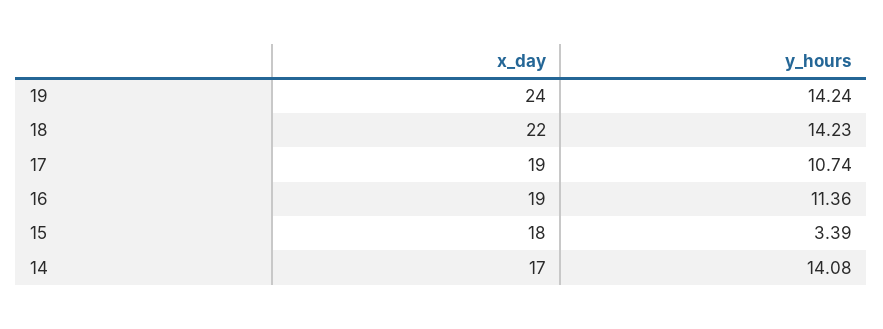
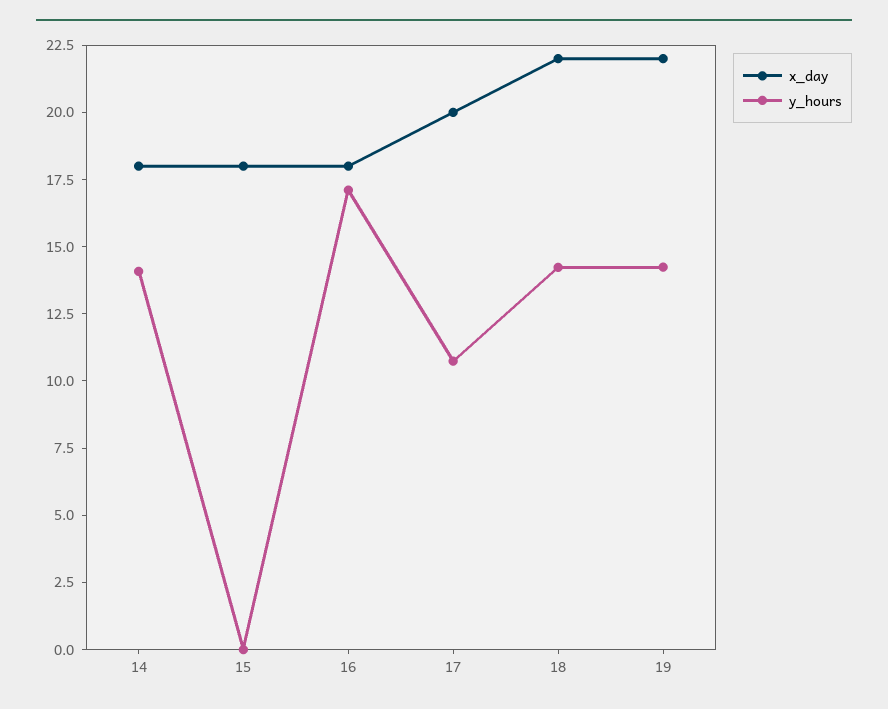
x_day, 19: 24 -> 22
x_day, 17: 19 -> 20
x_day, 16: 19 -> 18
y_hours, 16: 11.36 -> 17
y_hours, 15: 3.39 -> 0
x_day, 14: 17 -> 18

